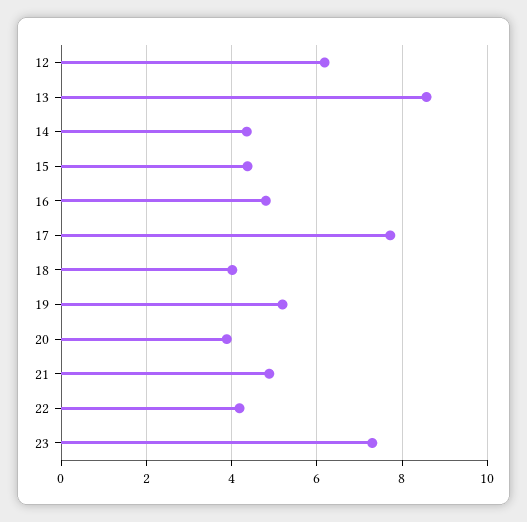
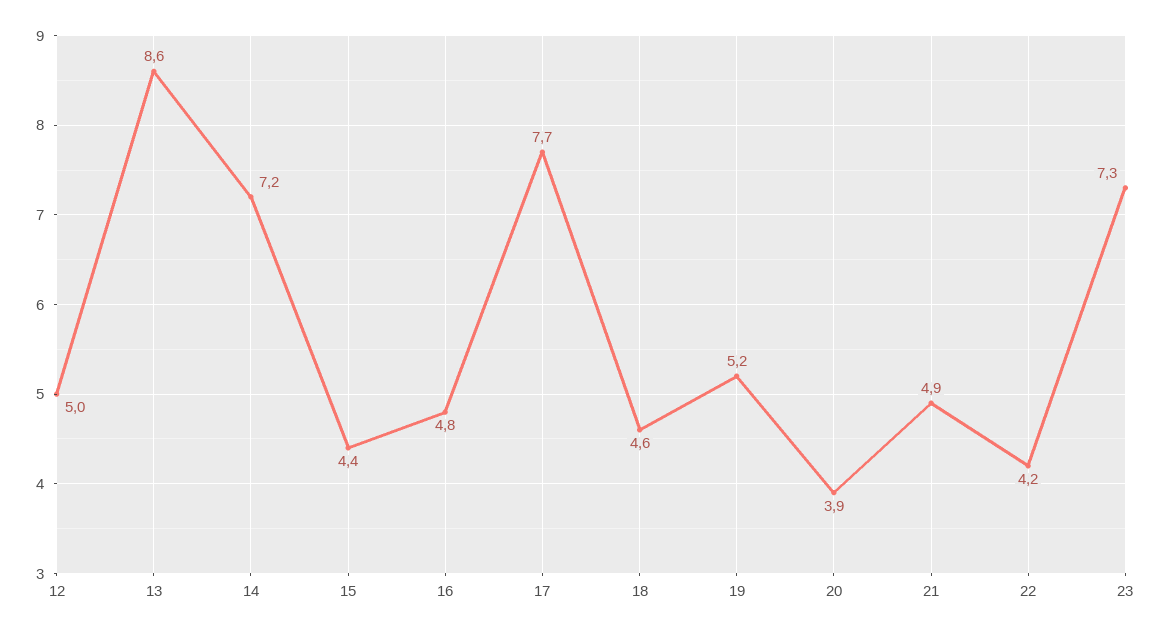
12: 6.2 -> 5
14: 4.4 -> 7.2
18: 4 -> 4.6

